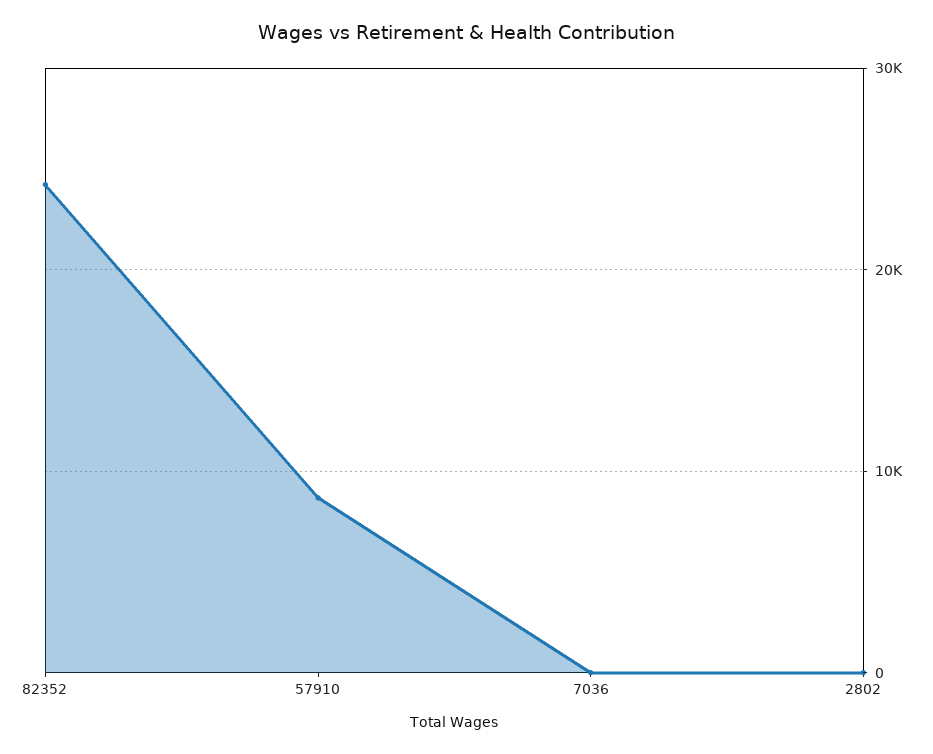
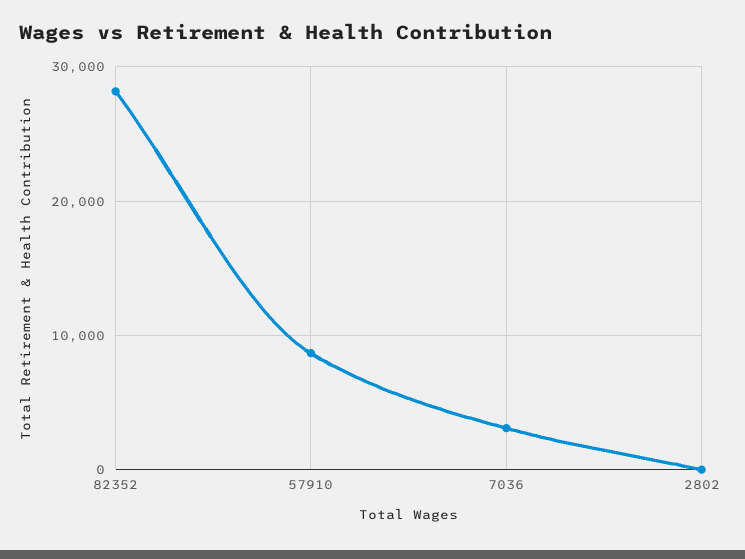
82352: 24000 -> 28000
7036: 0 -> 3000

